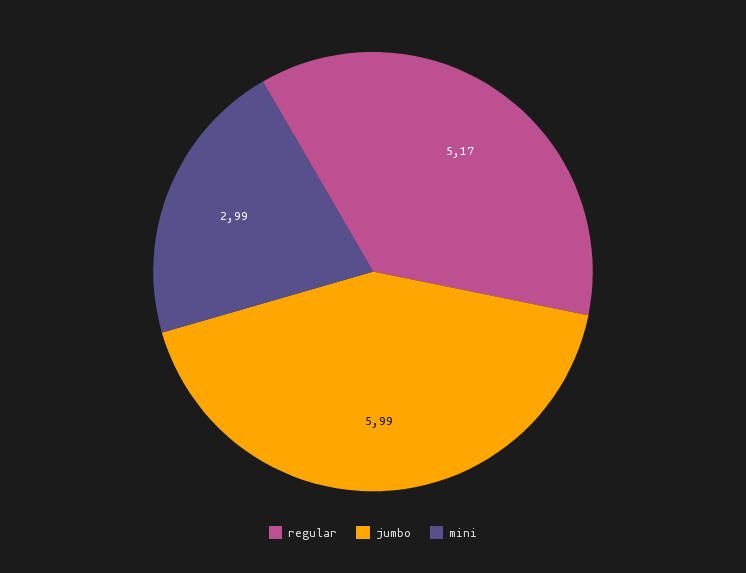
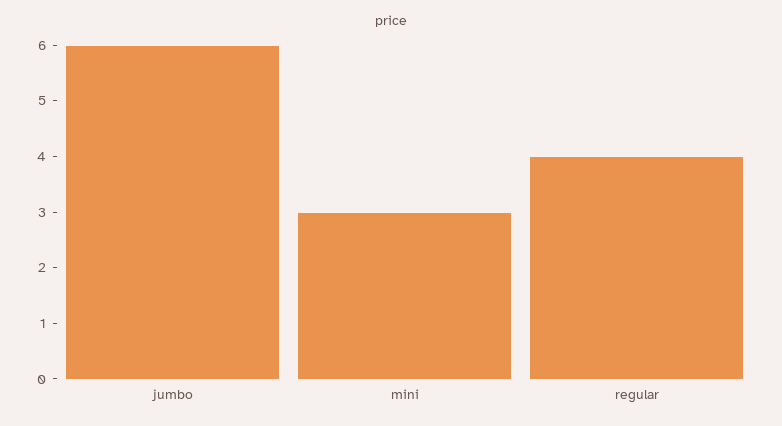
regular: 5.17 -> 4

